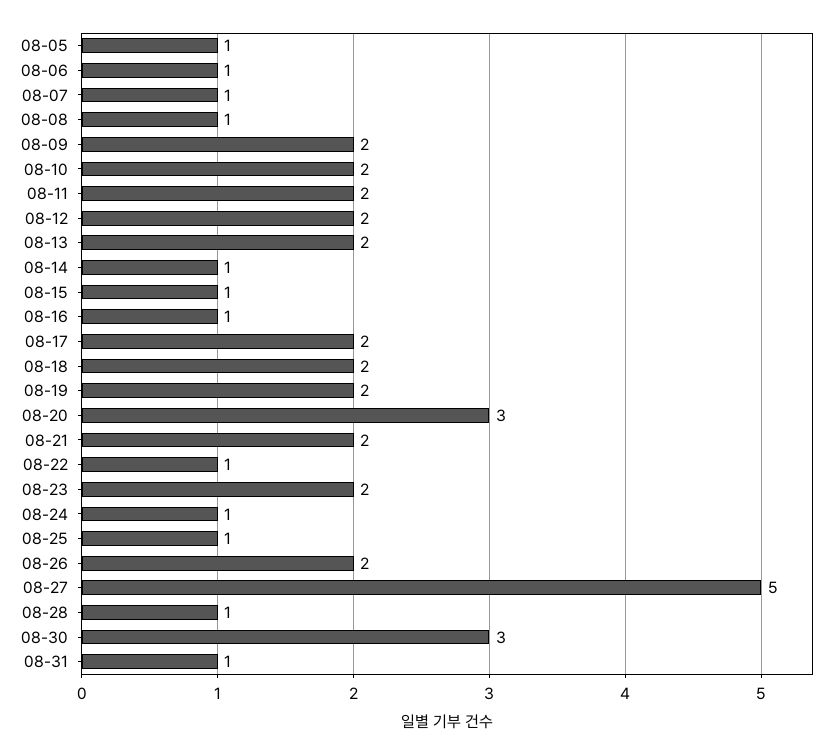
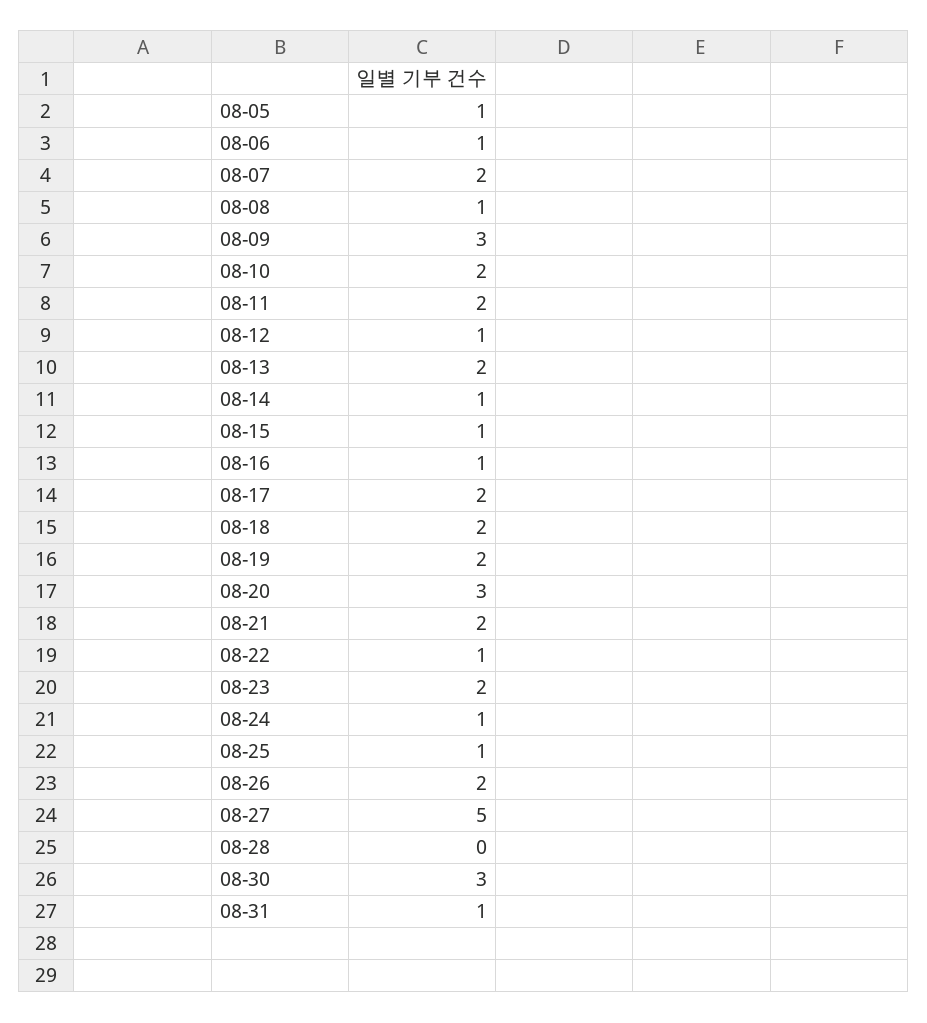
08-07: 1 -> 2
08-09: 2 -> 3
08-12: 2 -> 1
08-28: 1 -> 0

